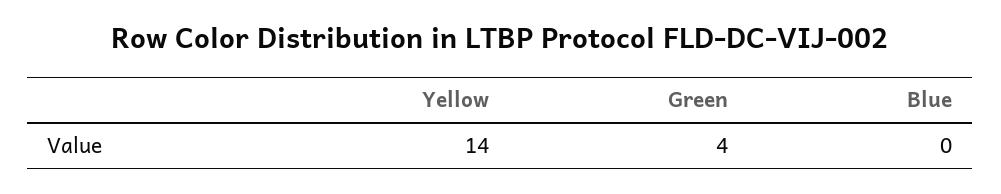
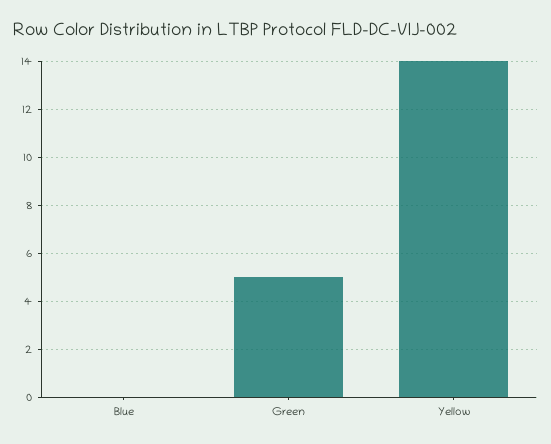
Green: 4 -> 5

